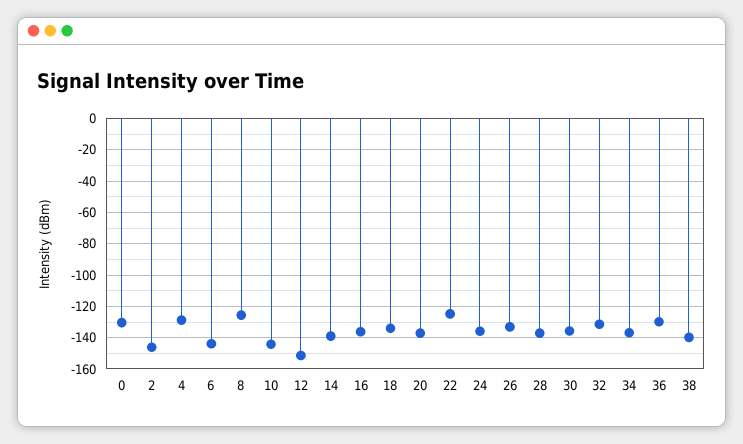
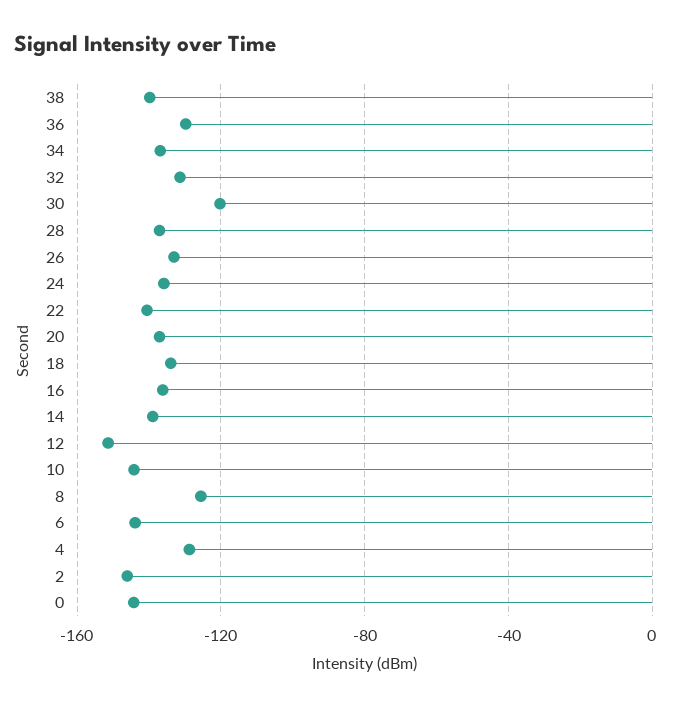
0: -130 -> -145
22: -125 -> -140
30: -135 -> -120

